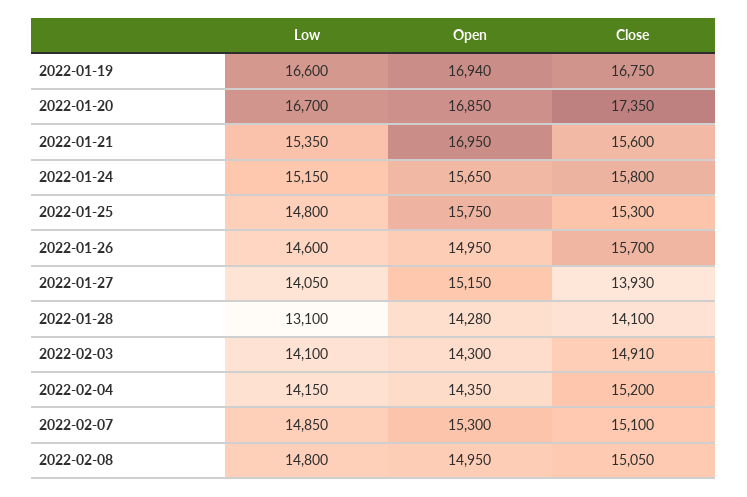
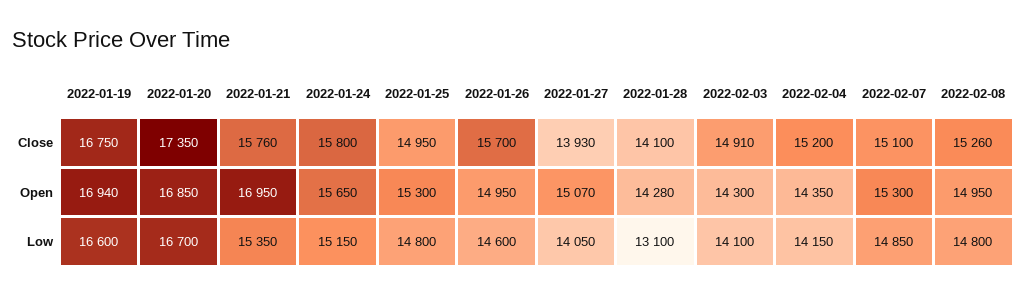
Close, 2022-01-21: 15600 -> 15760
Open, 2022-01-25: 15750 -> 15300
Close, 2022-01-25: 15300 -> 14950
Open, 2022-01-27: 15150 -> 15070
Close, 2022-02-08: 15050 -> 15260

